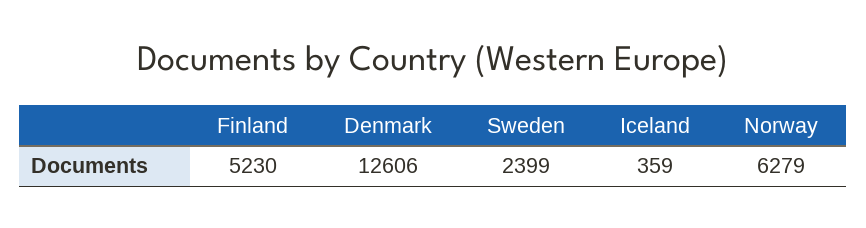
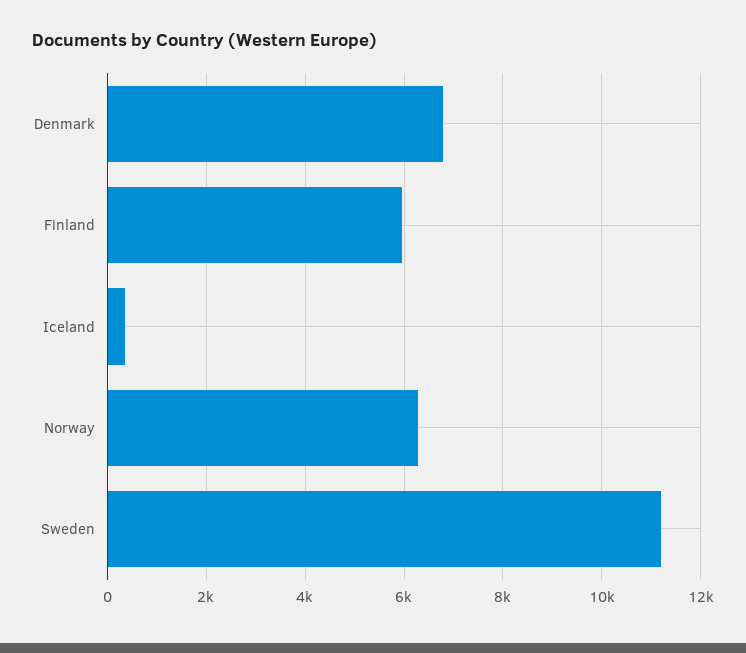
Finland: 5230 -> 6000
Denmark: 12606 -> 6800
Sweden: 2399 -> 11200

